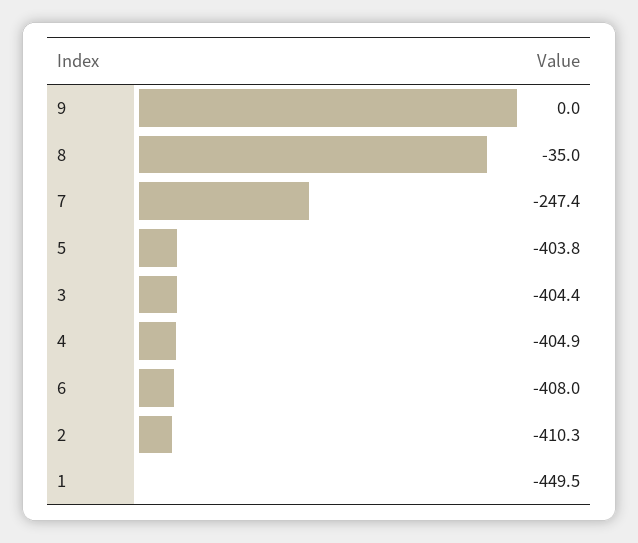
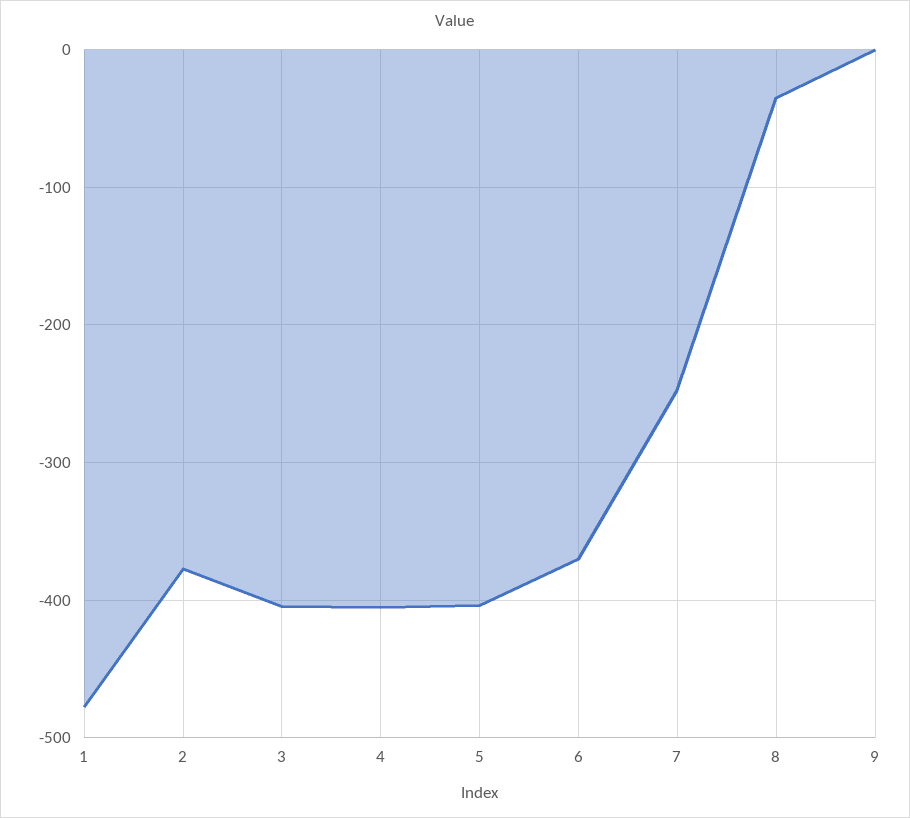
6: -408 -> -370
2: -410.3 -> -380
1: -449.5 -> -480

